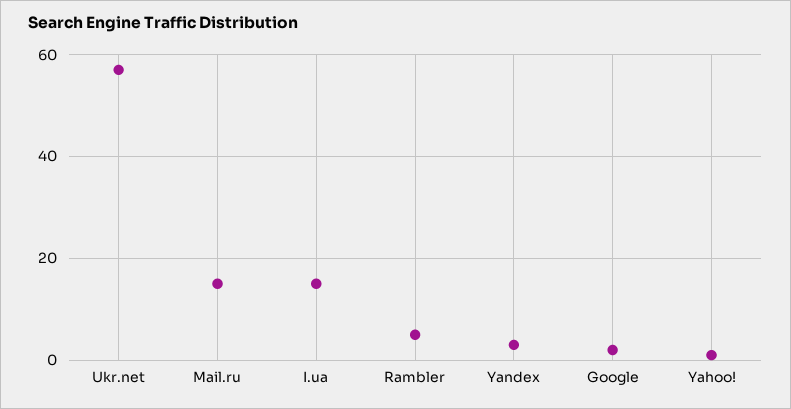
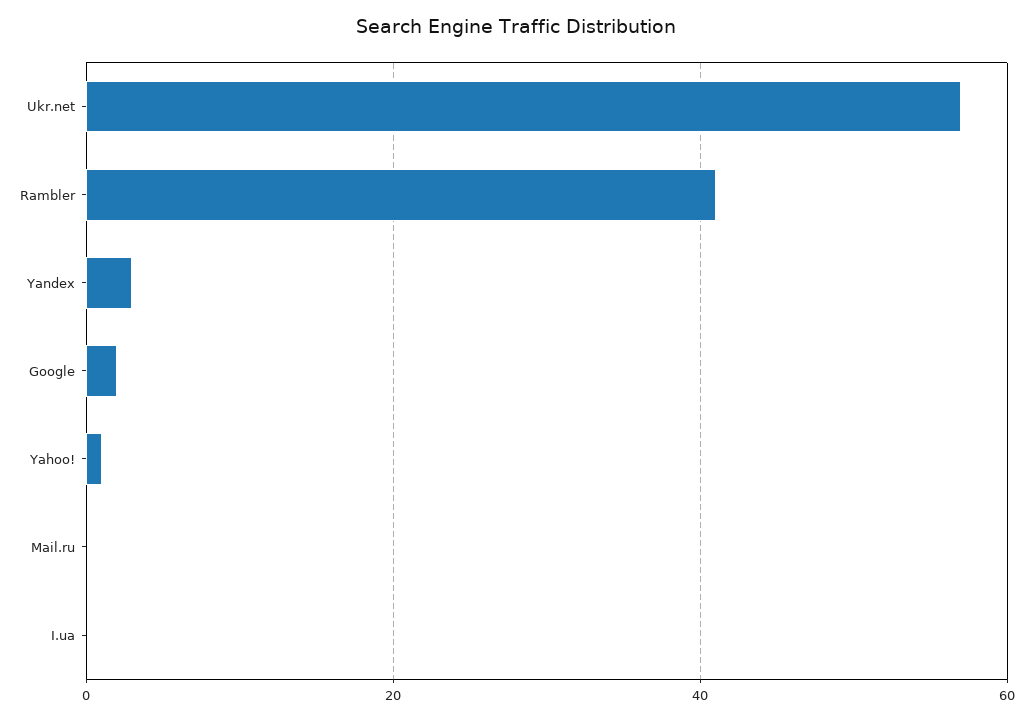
Mail.ru: 15 -> 0
I.ua: 15 -> 0
Rambler: 5 -> 40

